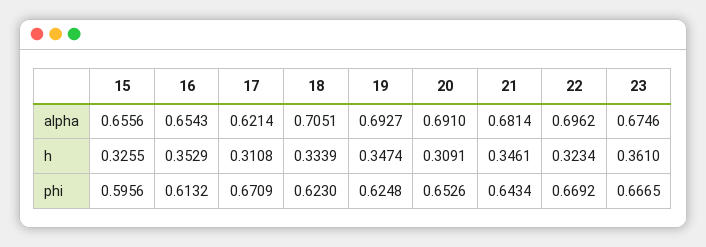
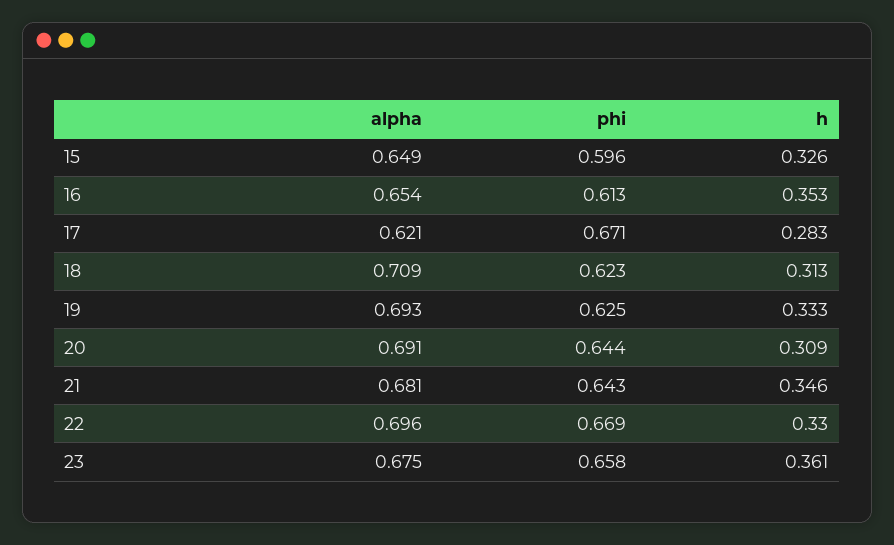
15, alpha: 0.6556 -> 0.649
18, alpha: 0.7051 -> 0.709
17, h: 0.3108 -> 0.283
18, h: 0.3339 -> 0.313
19, h: 0.3474 -> 0.333
22, h: 0.3234 -> 0.33
20, phi: 0.6526 -> 0.644
23, phi: 0.6665 -> 0.658

